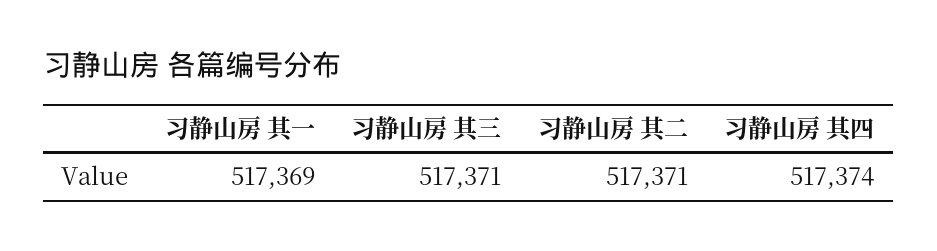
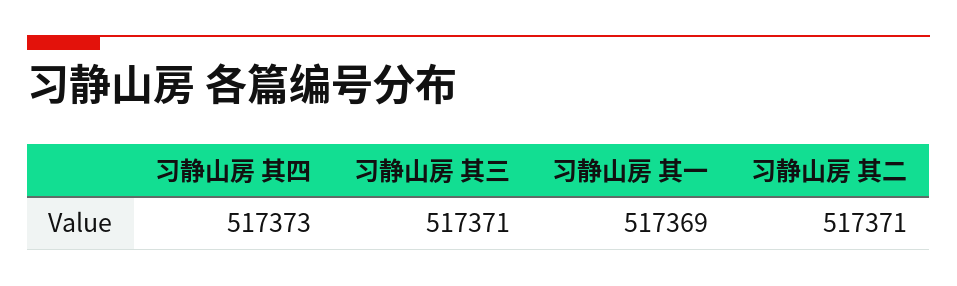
习静山房 其四: 517374 -> 517373

